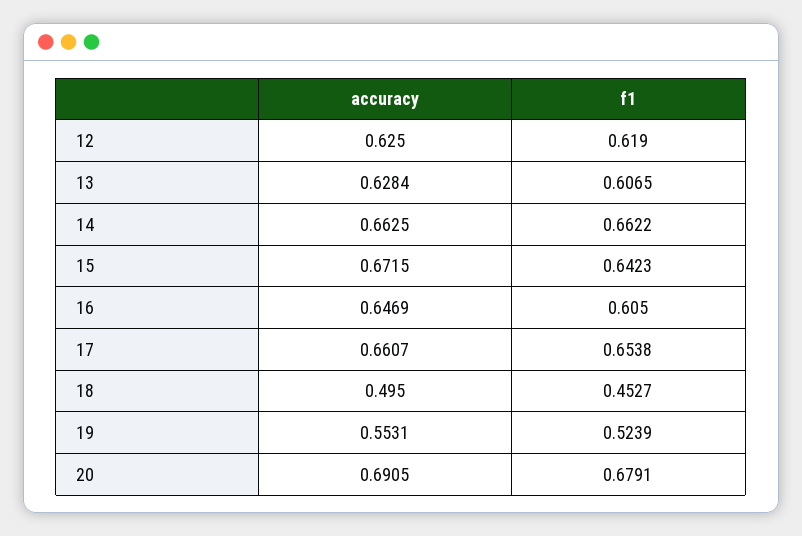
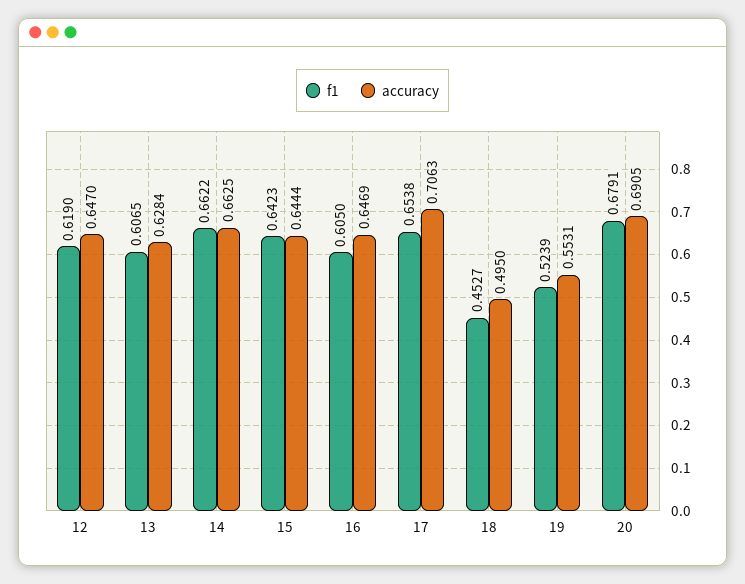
accuracy, 12: 0.625 -> 0.647
accuracy, 15: 0.6715 -> 0.6444
accuracy, 17: 0.6607 -> 0.7063

